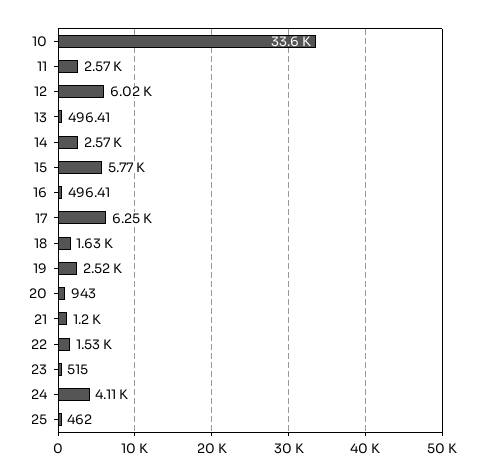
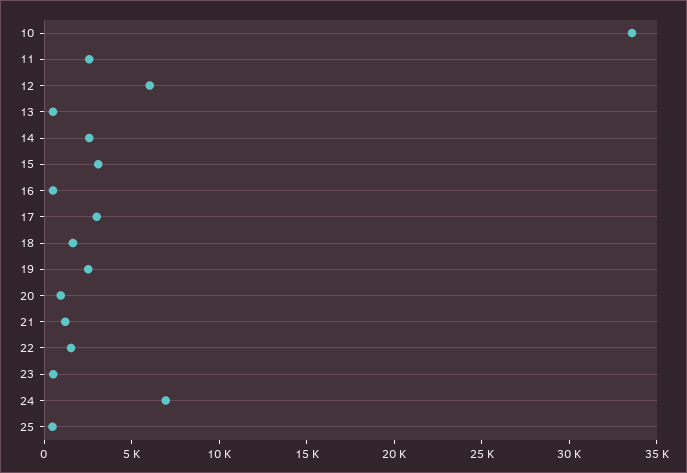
15: 5770 -> 3000
17: 6250 -> 3000
24: 4110 -> 7000

